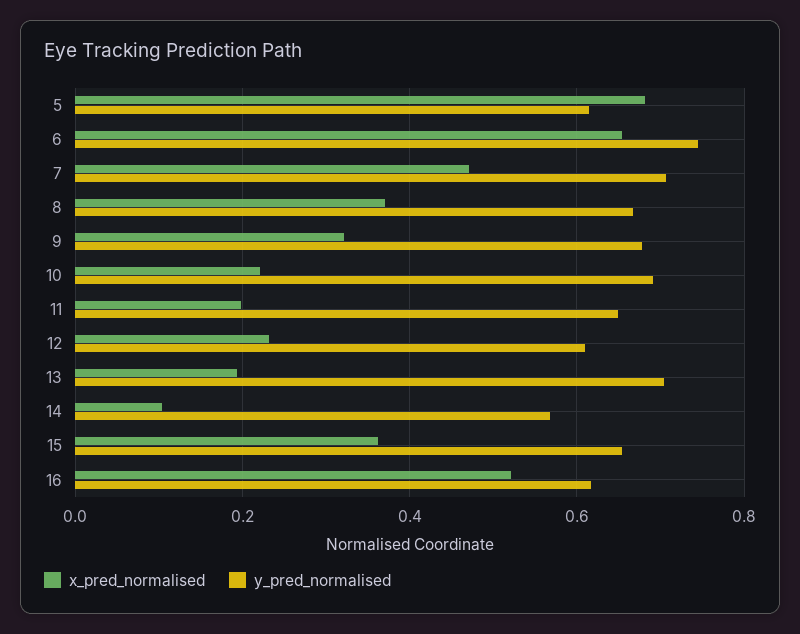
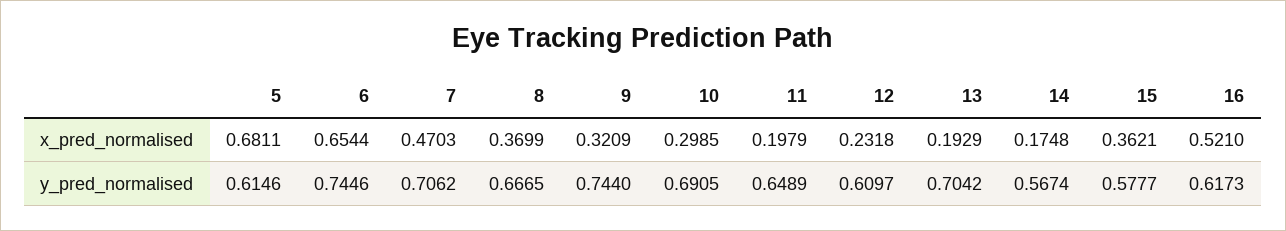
y_pred_normalised, 9: 0.68 -> 0.744
x_pred_normalised, 10: 0.22 -> 0.2985
x_pred_normalised, 14: 0.1 -> 0.1748
y_pred_normalised, 15: 0.66 -> 0.5777

